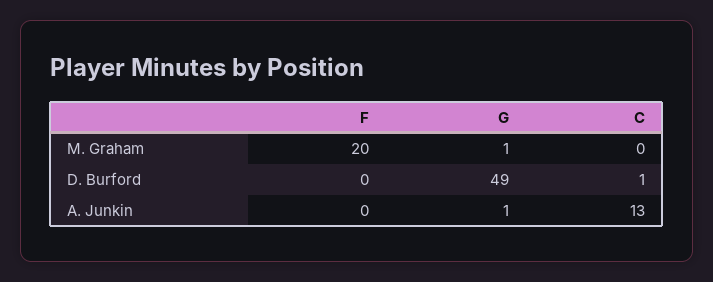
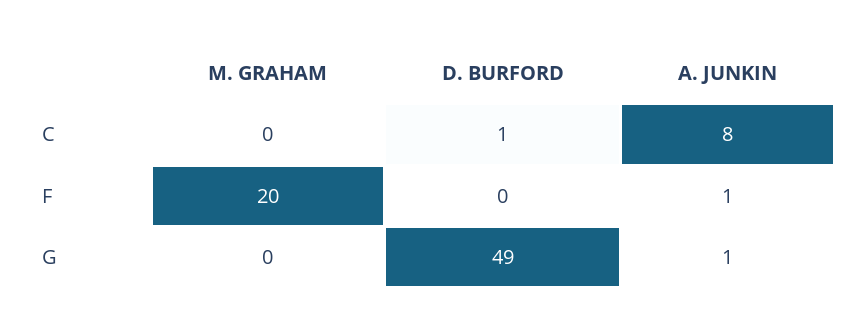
G, M. Graham: 1 -> 0
F, A. Junkin: 0 -> 1
C, A. Junkin: 13 -> 8

